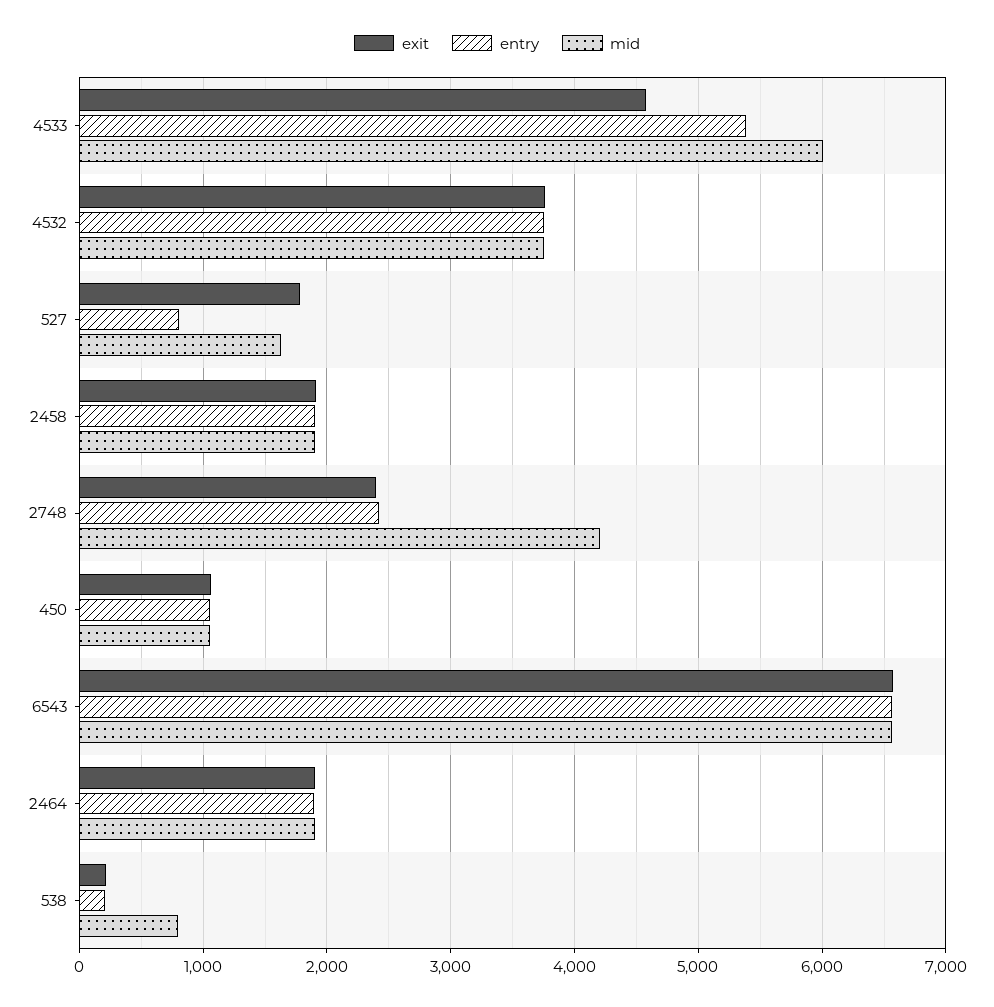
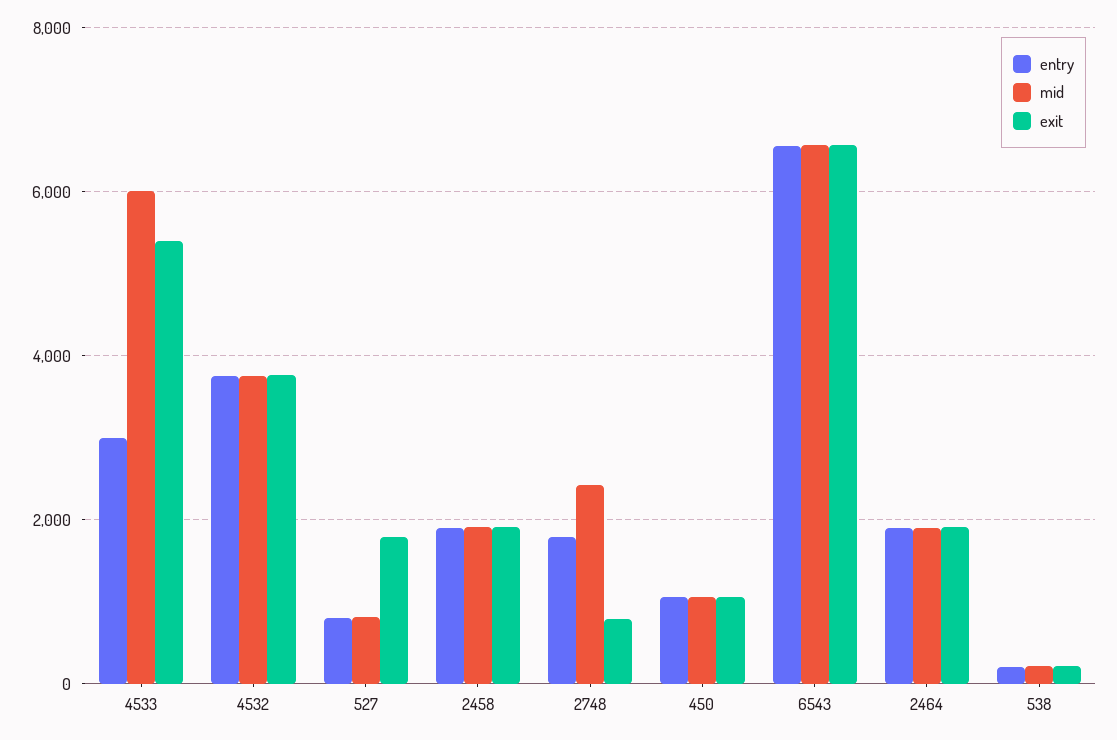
exit, 4533: 4600 -> 5400
entry, 4533: 5400 -> 3000
mid, 527: 1600 -> 800
exit, 2748: 2400 -> 800
entry, 2748: 2400 -> 1800
mid, 2748: 4200 -> 2400
mid, 538: 800 -> 200

